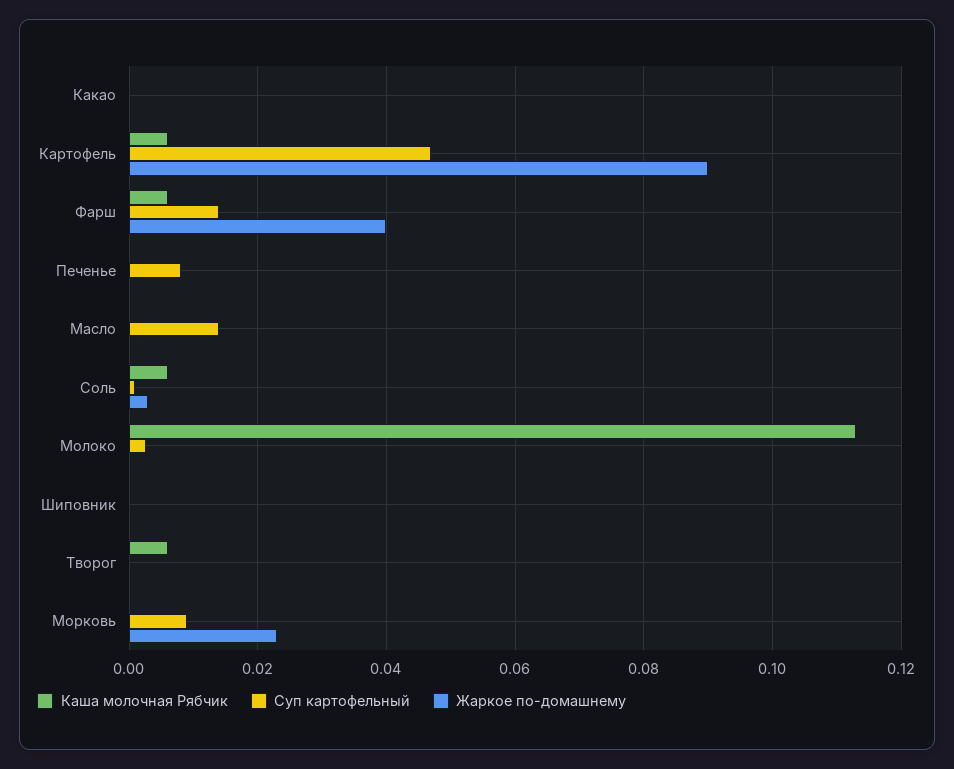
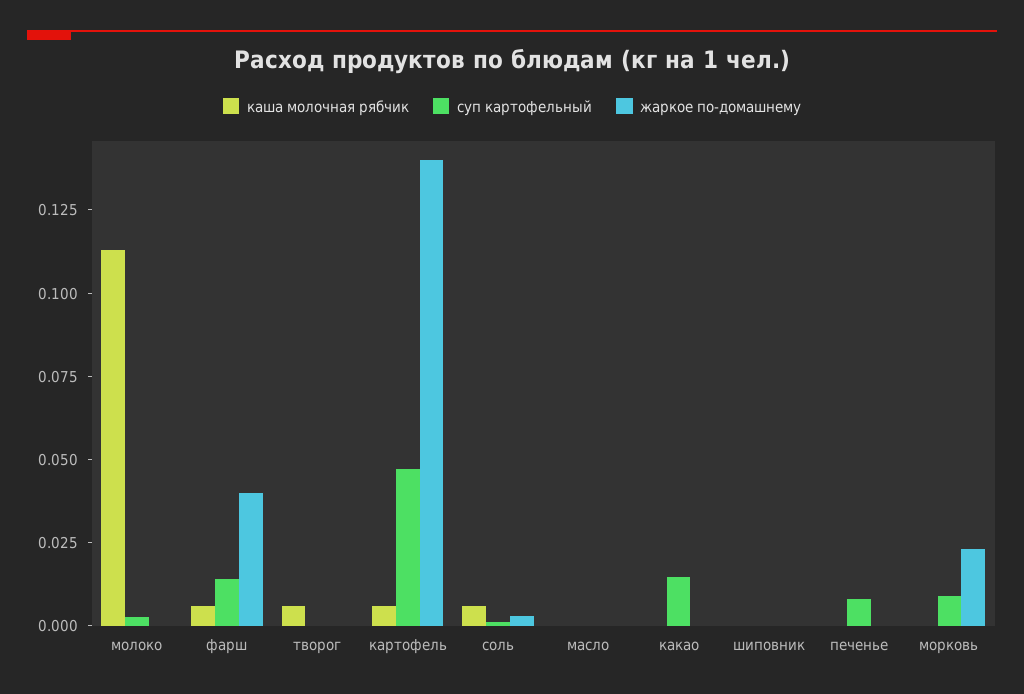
Суп картофельный, Какао: 0 -> 0.015
Жаркое по-домашнему, Картофель: 0.09 -> 0.14
Суп картофельный, Масло: 0.014 -> 0

